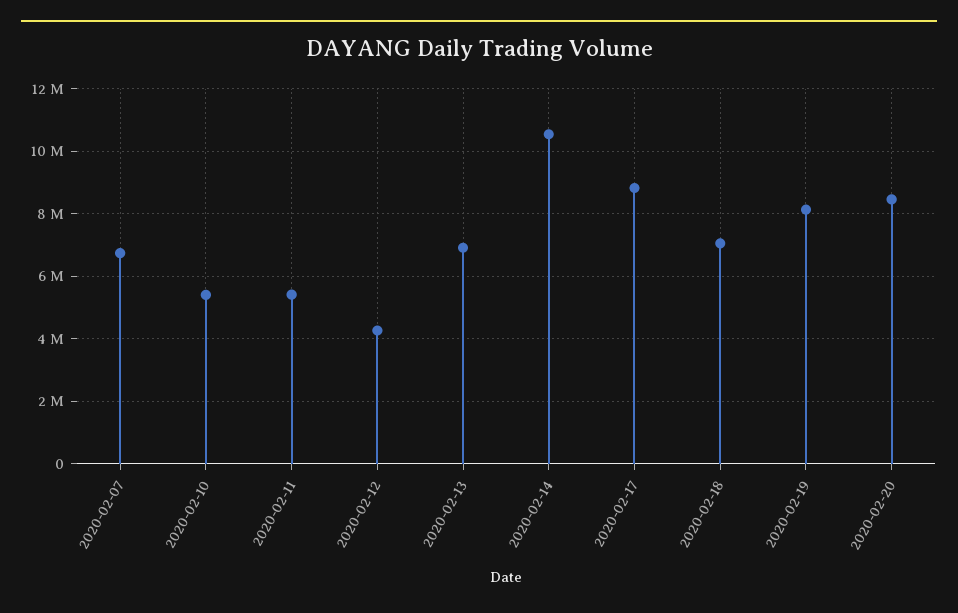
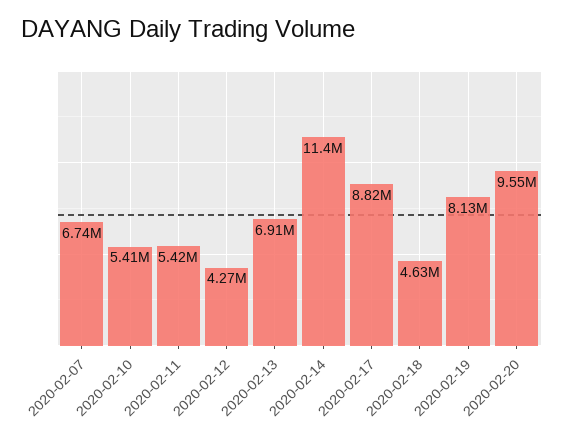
2020-02-14: 10600000 -> 11400000
2020-02-18: 7000000 -> 4630000
2020-02-20: 8400000 -> 9550000

